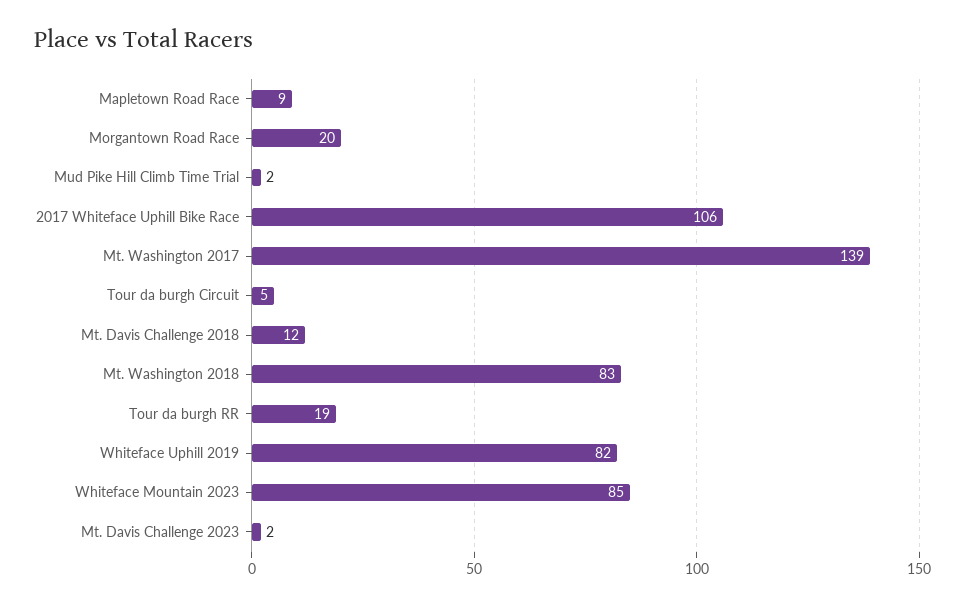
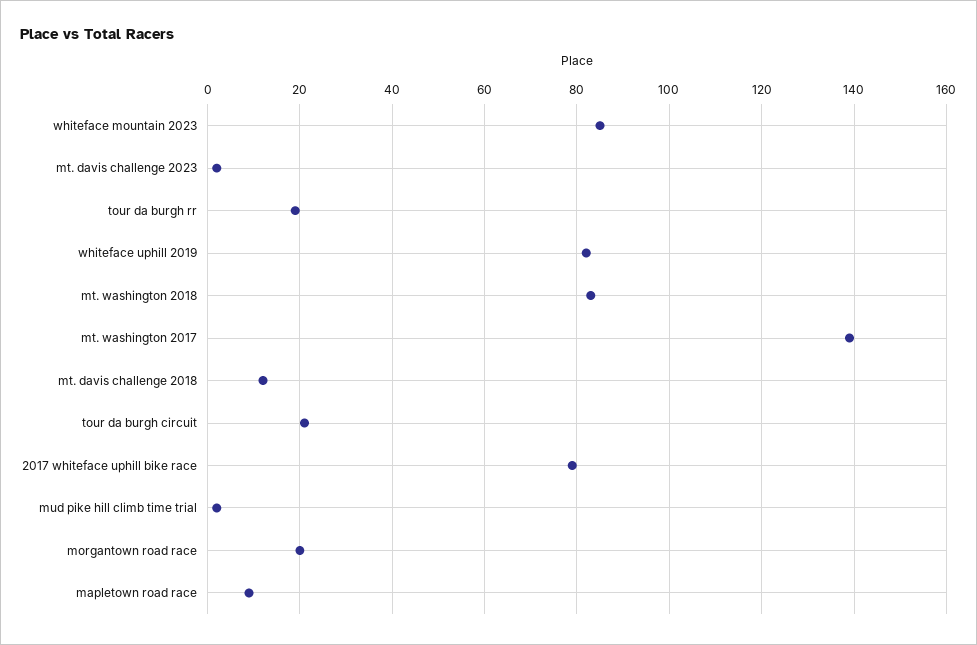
2017 Whiteface Uphill Bike Race: 106 -> 80
Tour da burgh Circuit: 5 -> 20

